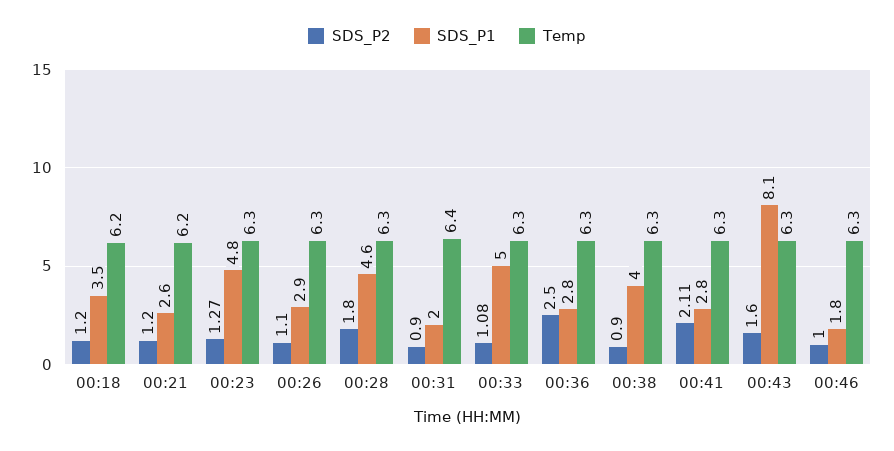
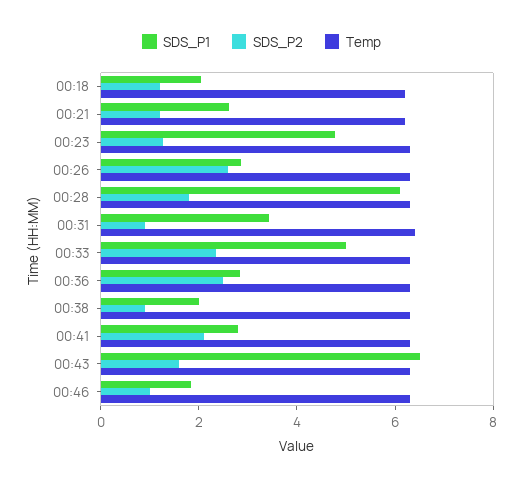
SDS_P1, 00:18: 3.5 -> 2
SDS_P2, 00:26: 1.1 -> 2.5
SDS_P1, 00:28: 4.6 -> 6
SDS_P1, 00:31: 2 -> 3.5
SDS_P2, 00:33: 1.08 -> 2.5
SDS_P1, 00:38: 4 -> 2
SDS_P1, 00:43: 8.1 -> 6.5

